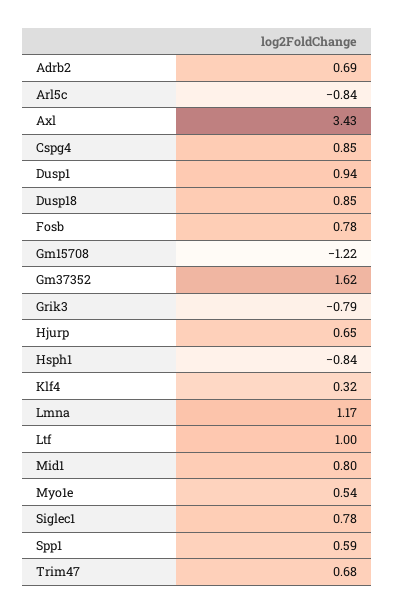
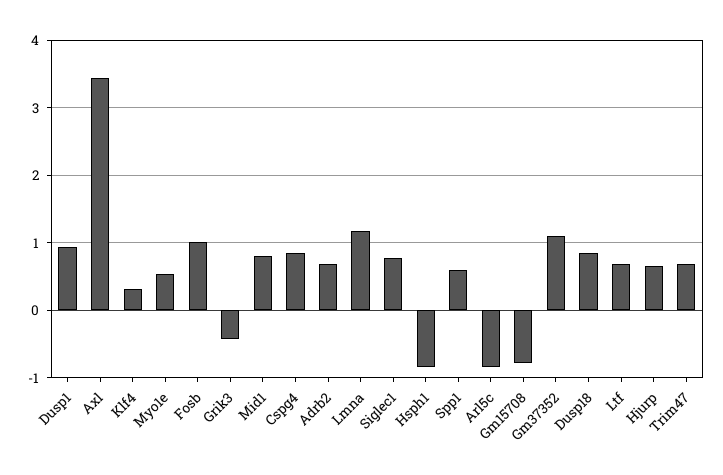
Fosb: 0.78 -> 1
Gm15708: -1.22 -> -0.8
Gm37352: 1.62 -> 1.1
Grik3: -0.79 -> -0.4
Ltf: 1 -> 0.7

